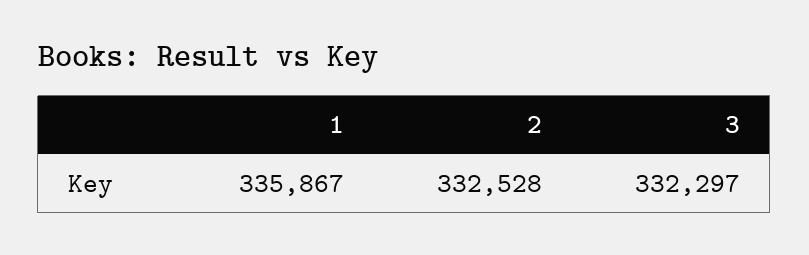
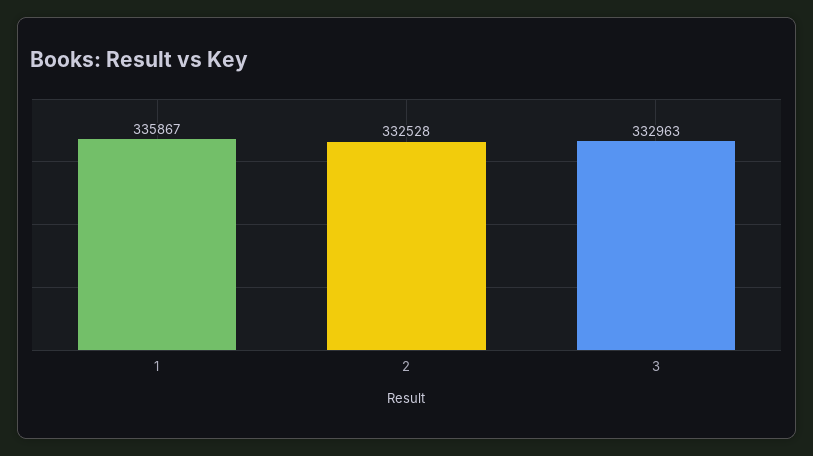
3: 332297 -> 332963

